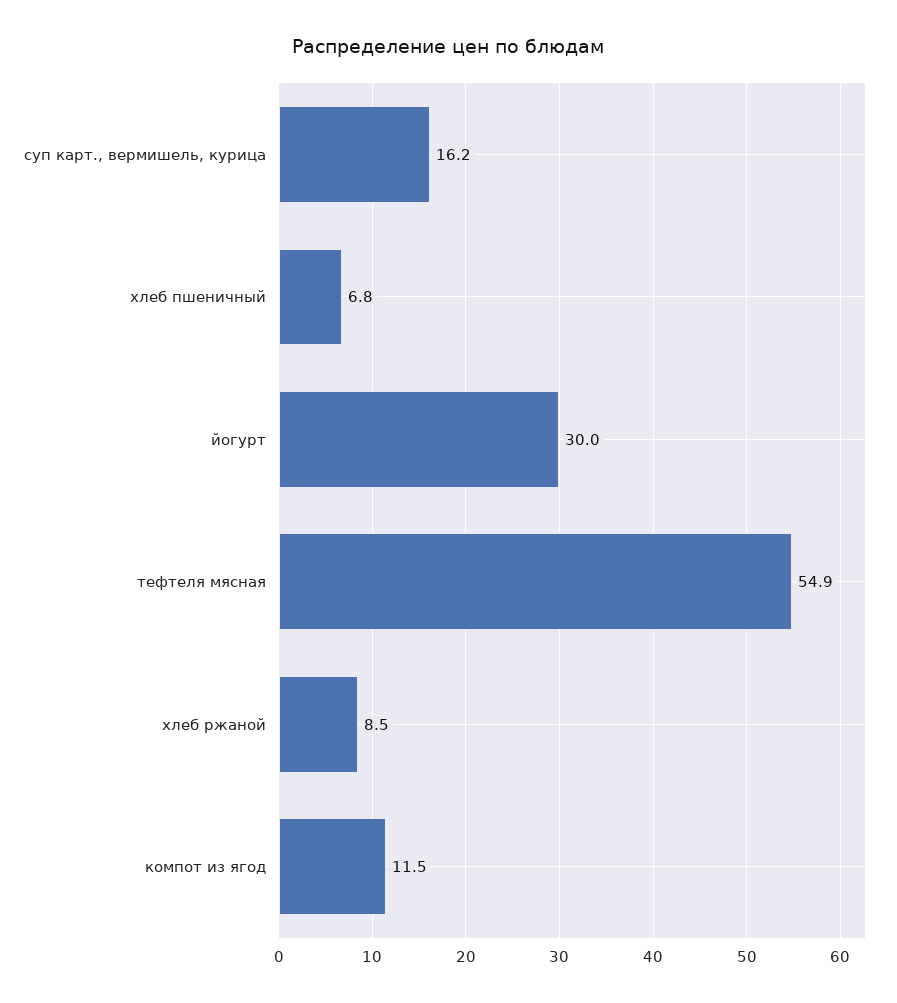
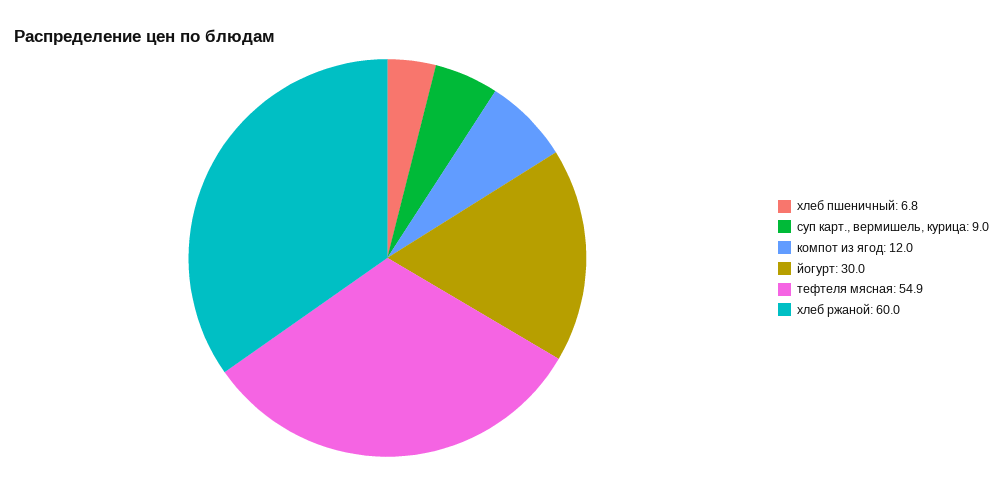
суп карт., вермишель, курица: 16.2 -> 9
хлеб ржаной: 8.5 -> 60
компот из ягод: 11.5 -> 12

